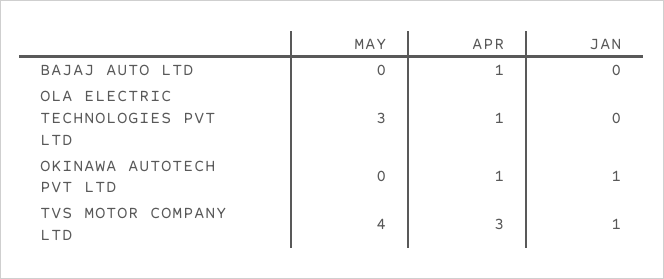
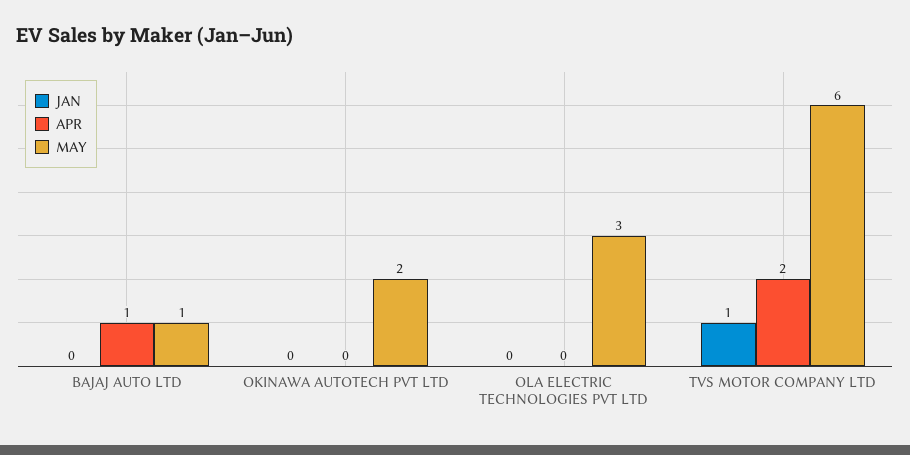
MAY, BAJAJ AUTO LTD: 0 -> 1
APR, OLA ELECTRIC TECHNOLOGIES PVT LTD: 1 -> 0
MAY, OKINAWA AUTOTECH PVT LTD: 0 -> 2
APR, OKINAWA AUTOTECH PVT LTD: 1 -> 0
JAN, OKINAWA AUTOTECH PVT LTD: 1 -> 0
MAY, TVS MOTOR COMPANY LTD: 4 -> 6
APR, TVS MOTOR COMPANY LTD: 3 -> 2

